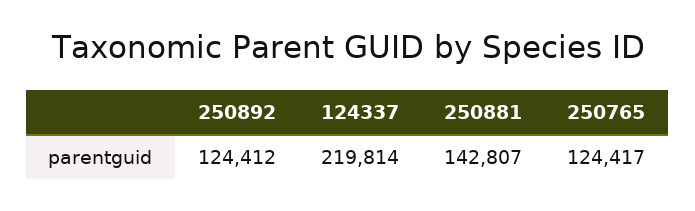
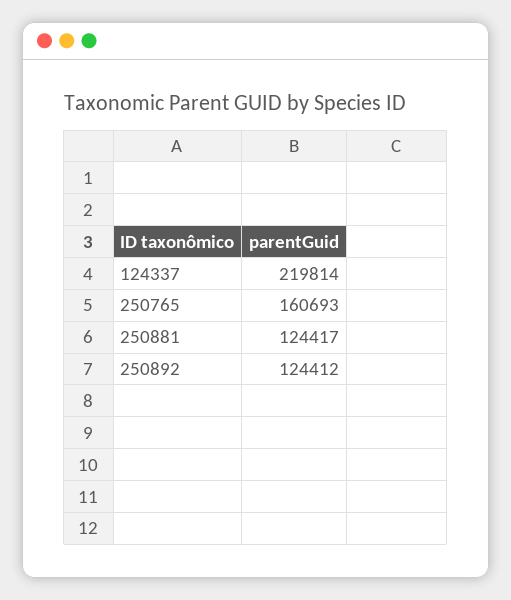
250881: 142807 -> 124417
250765: 124417 -> 160693

